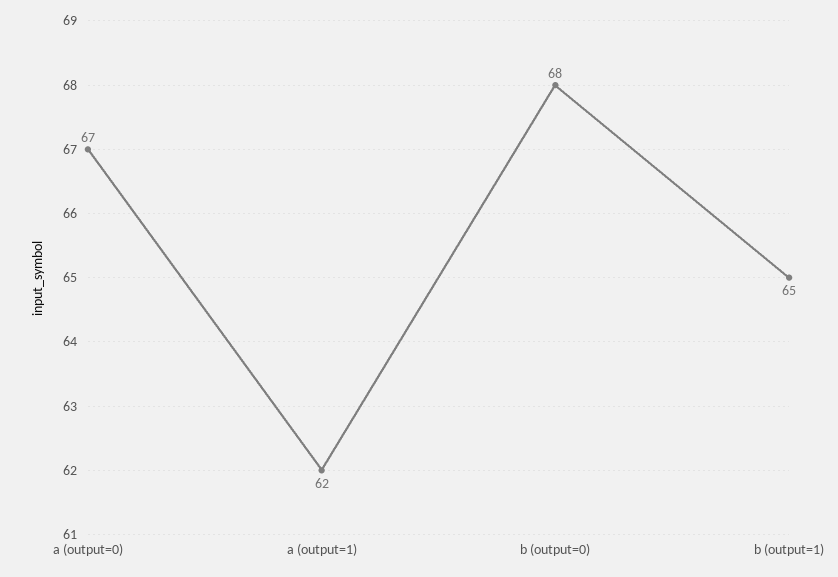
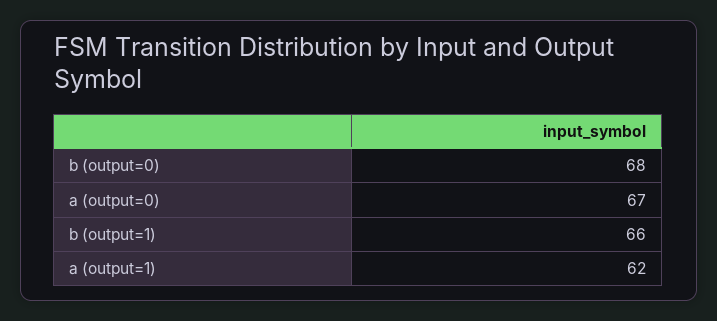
b (output=1): 65 -> 66

